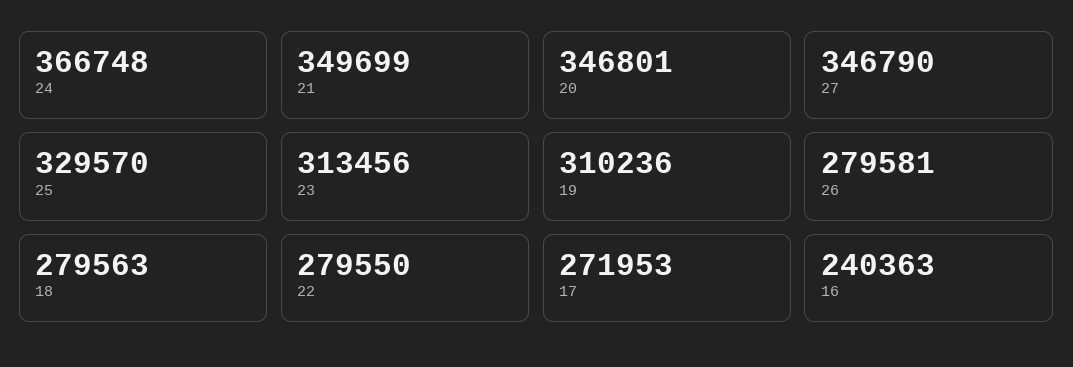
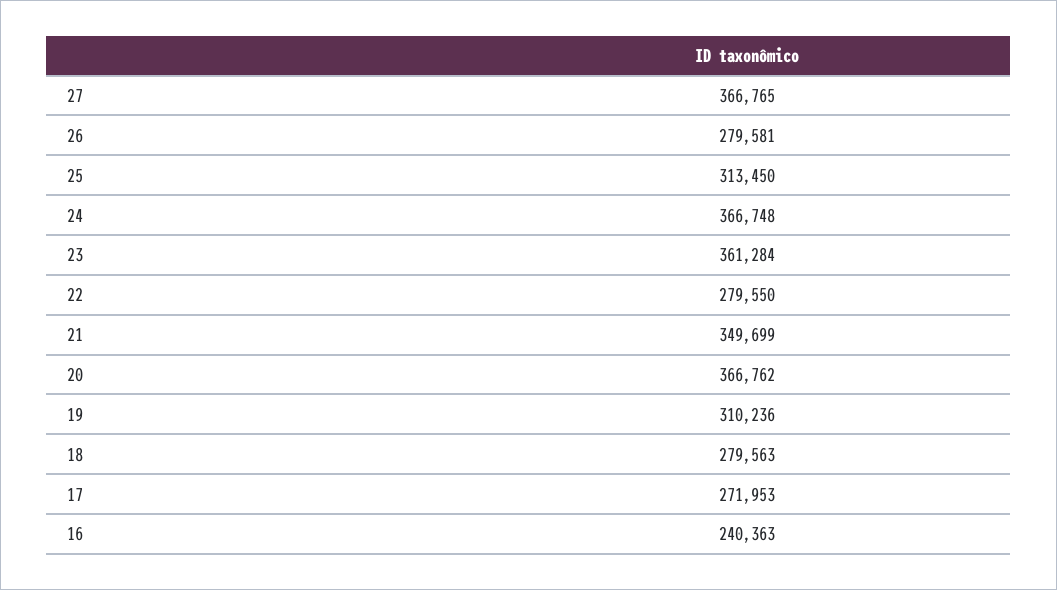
20: 346801 -> 366762
27: 346790 -> 366765
25: 329570 -> 313450
23: 313456 -> 361284

